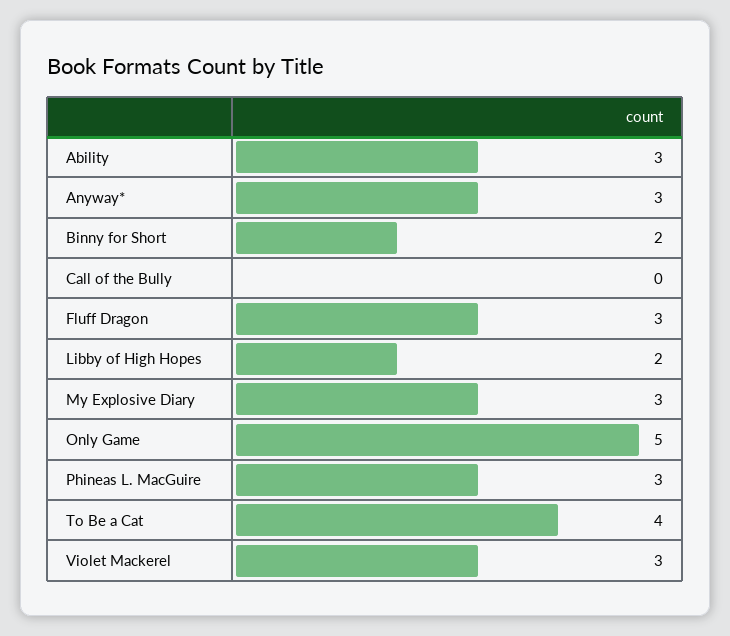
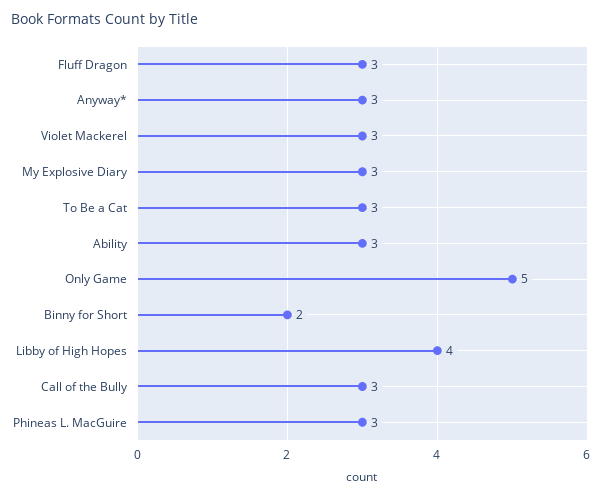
Call of the Bully: 0 -> 3
Libby of High Hopes: 2 -> 4
To Be a Cat: 4 -> 3

